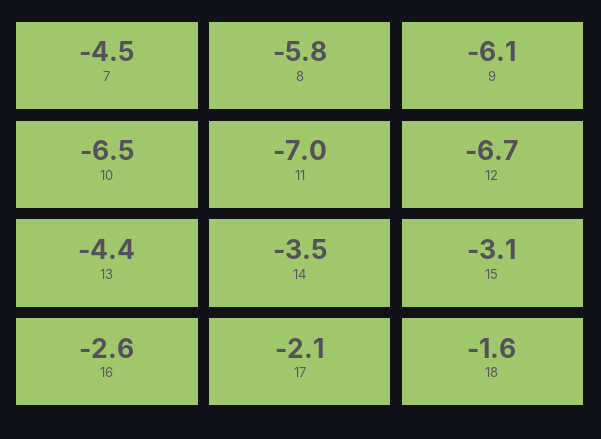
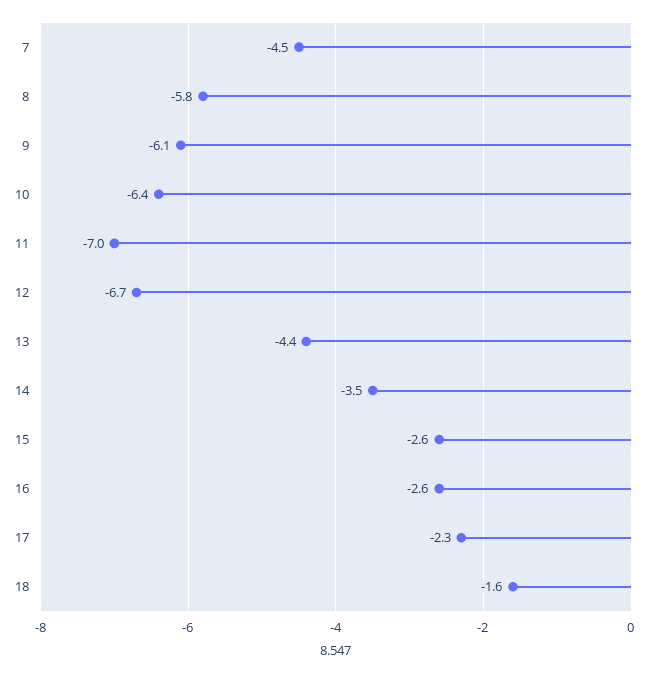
10: -6.5 -> -6.4
15: -3.1 -> -2.6
17: -2.1 -> -2.3

